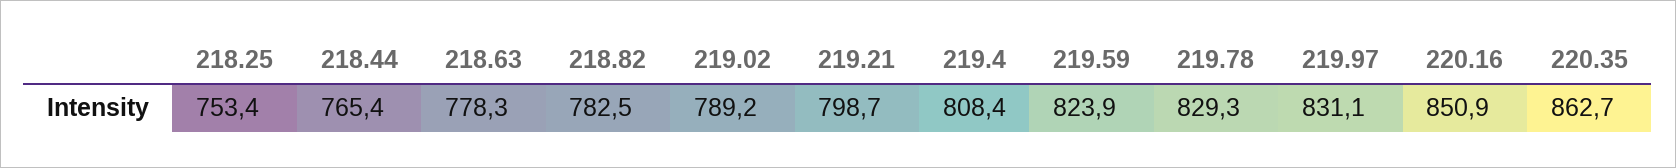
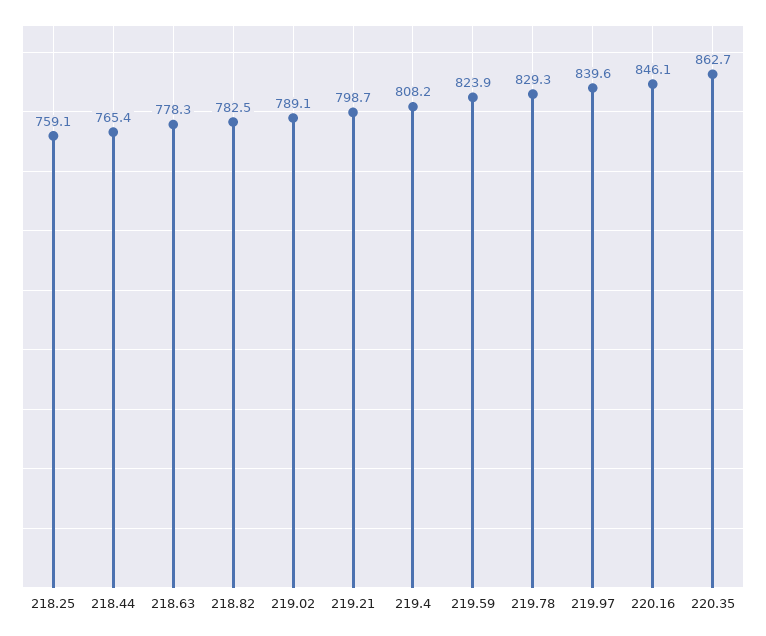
218.25: 753.4 -> 759.1
219.02: 789.2 -> 789.1
219.4: 808.4 -> 808.2
219.97: 831.1 -> 839.6
220.16: 850.9 -> 846.1

